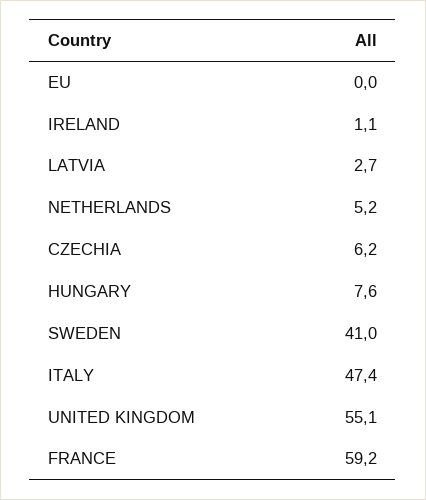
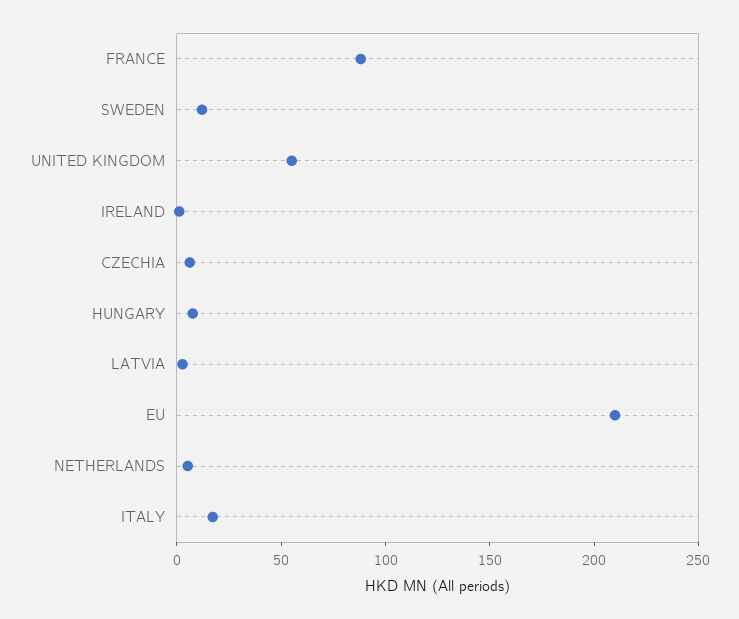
EU: 0 -> 210
SWEDEN: 41 -> 10
ITALY: 47.4 -> 20
FRANCE: 59.2 -> 90

